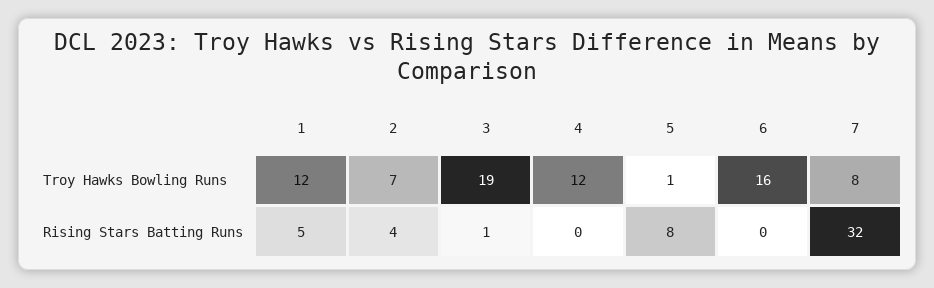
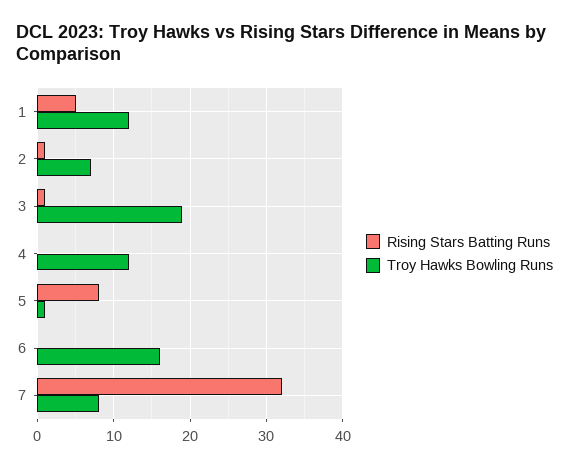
Rising Stars Batting Runs, 2: 4 -> 1

